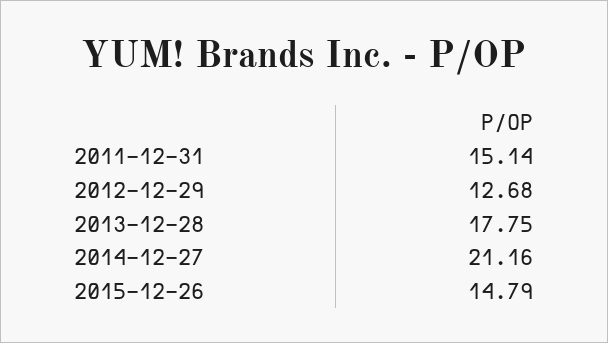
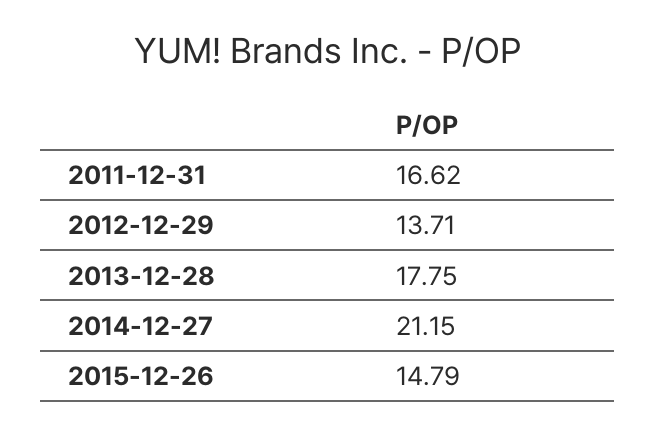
2011-12-31: 15.14 -> 16.62
2012-12-29: 12.68 -> 13.71
2014-12-27: 21.16 -> 21.15

